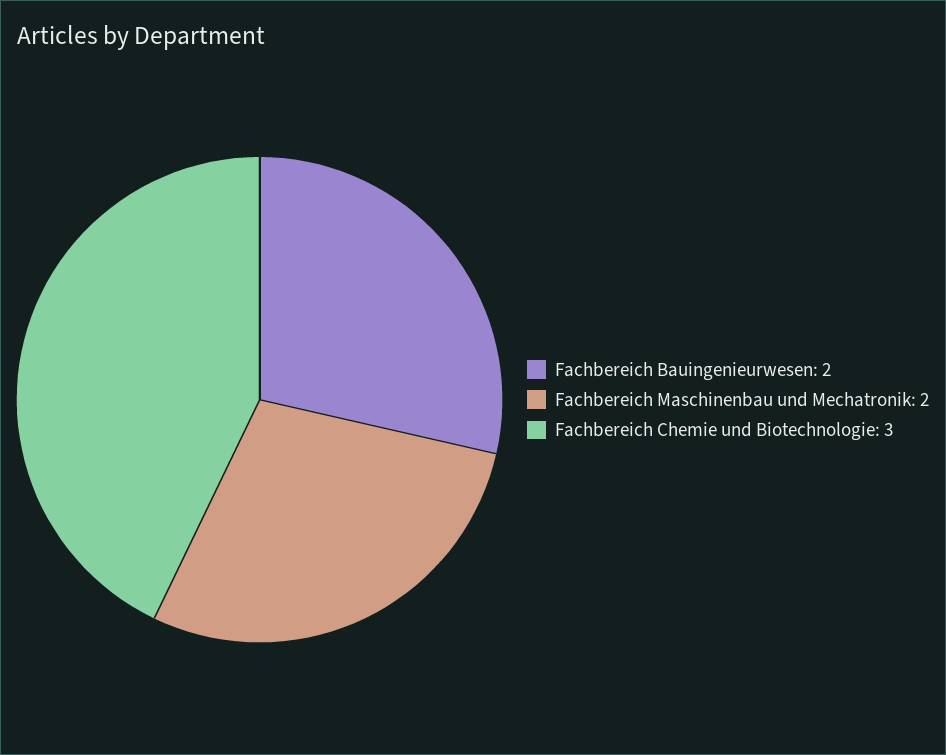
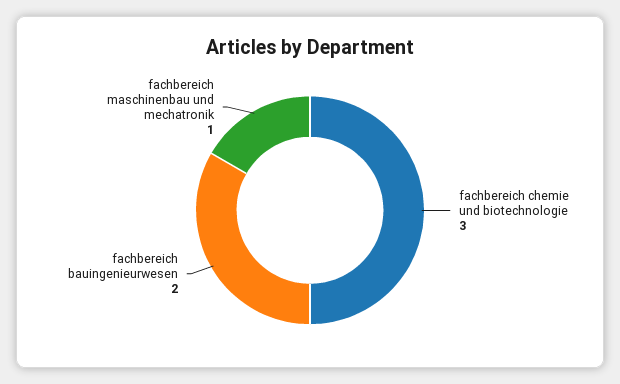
Fachbereich Maschinenbau und Mechatronik: 2 -> 1

